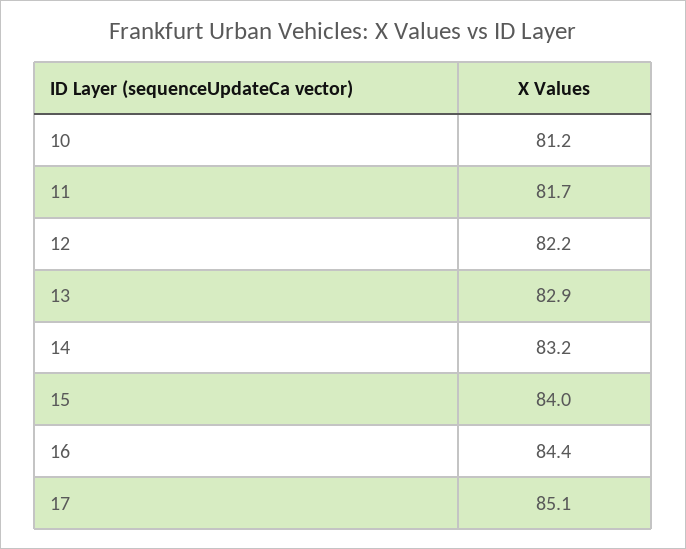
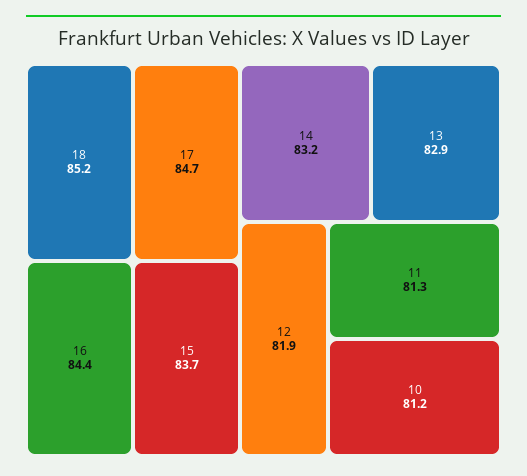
11: 81.7 -> 81.3
12: 82.2 -> 81.9
15: 84 -> 83.7
17: 85.1 -> 84.7
18: none -> 85.2

